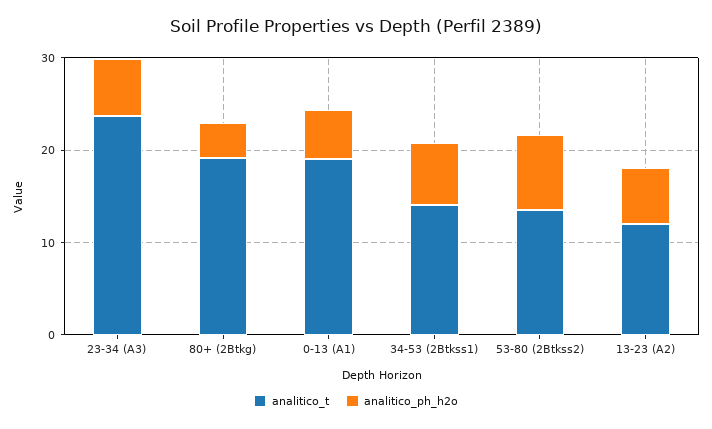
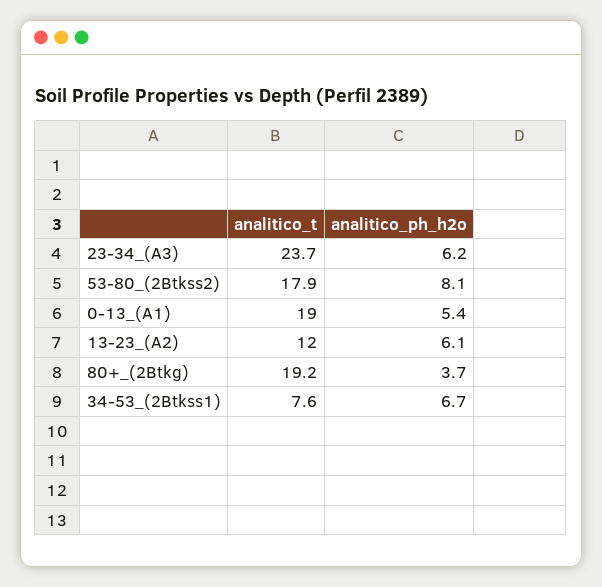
analitico_t, 34-53 (2Btkss1): 14 -> 7.6
analitico_t, 53-80 (2Btkss2): 14 -> 17.9

